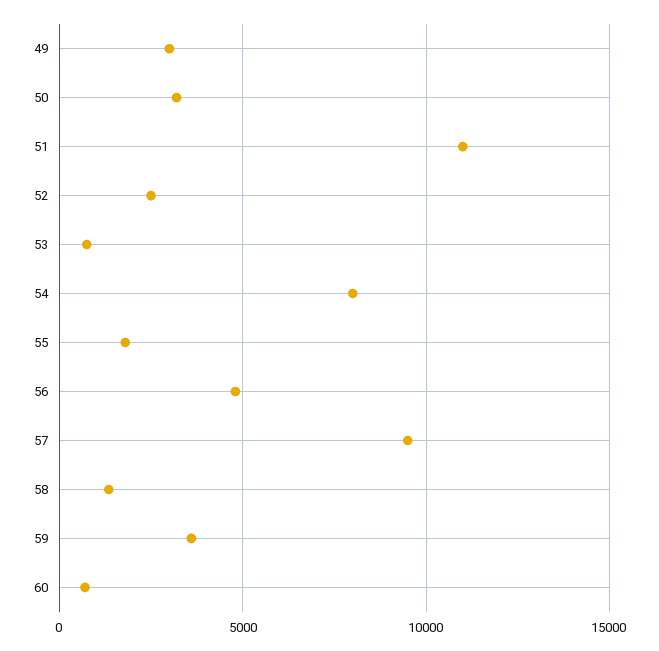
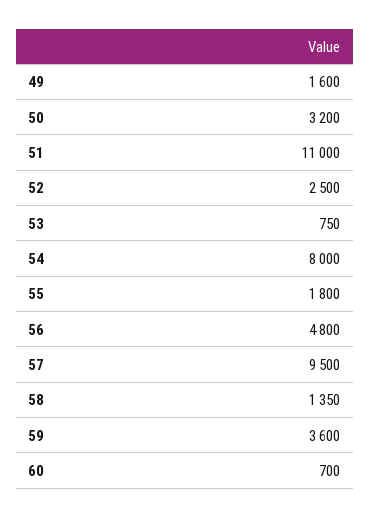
49: 3000 -> 1600

